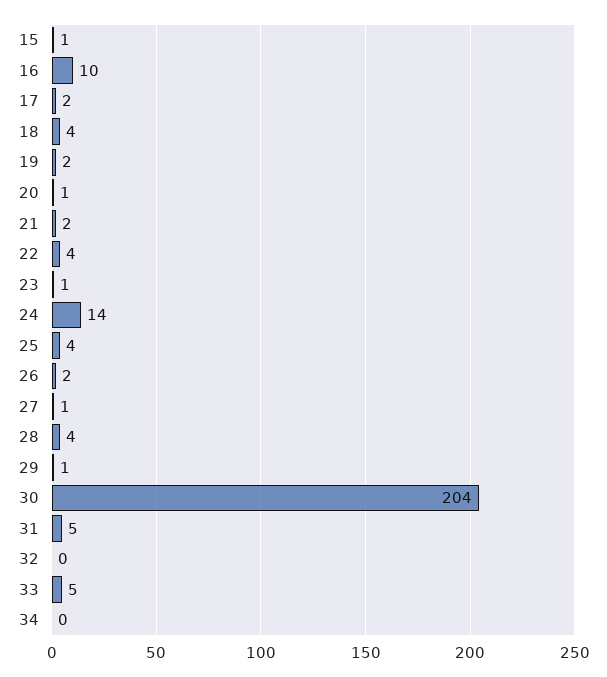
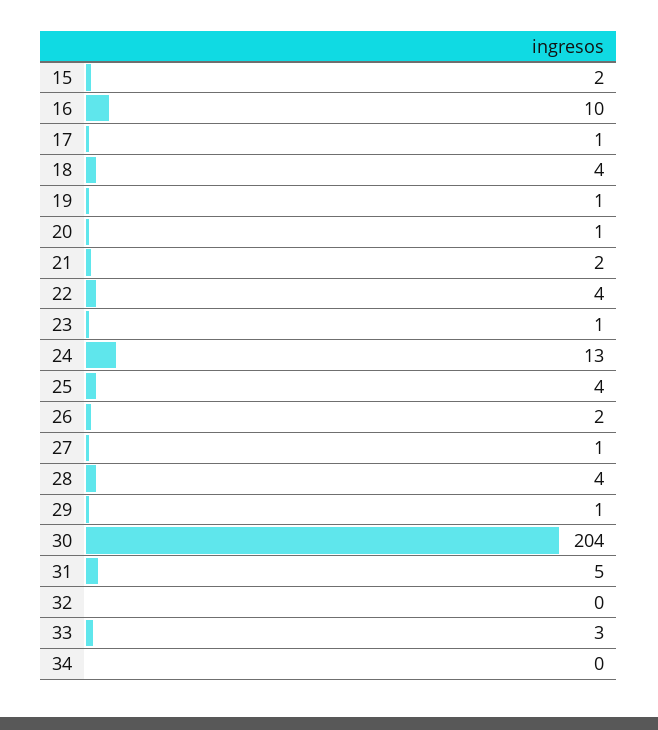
15: 1 -> 2
17: 2 -> 1
19: 2 -> 1
24: 14 -> 13
33: 5 -> 3

